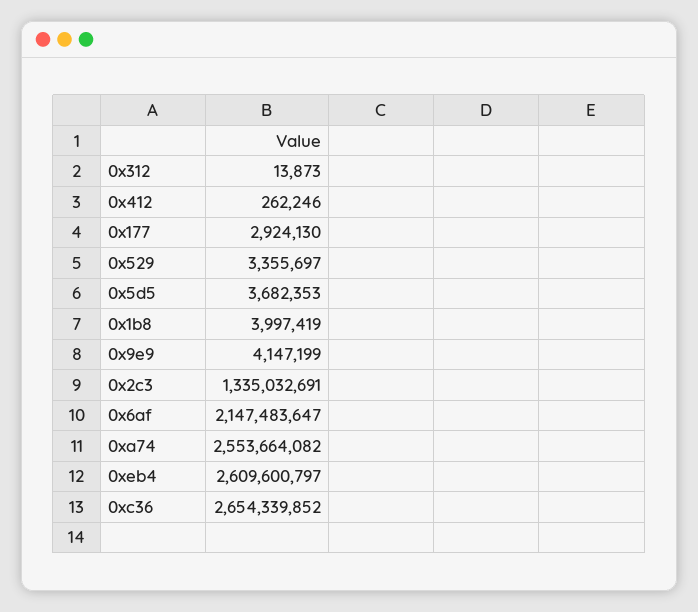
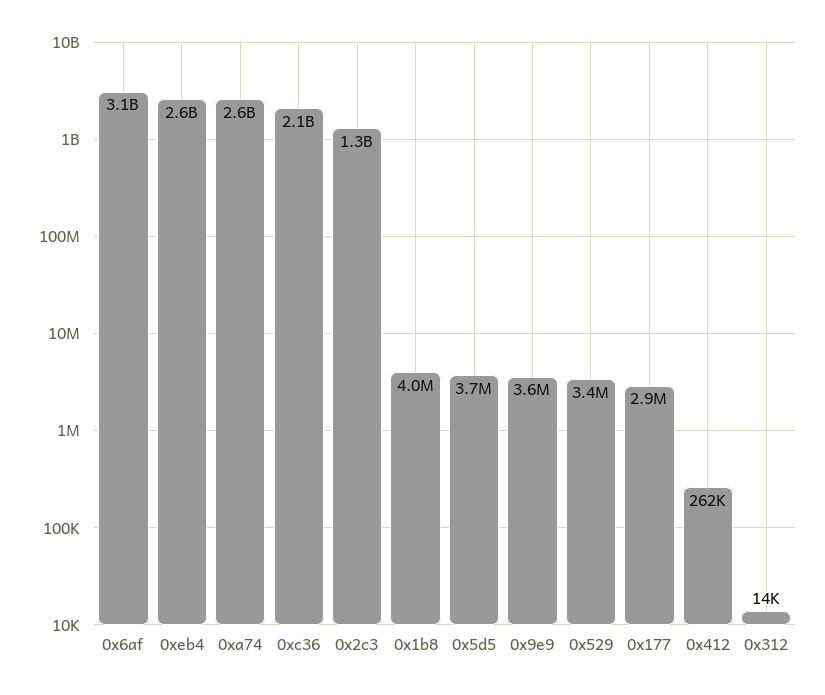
0x9e9: 4147199 -> 3600000
0x6af: 2147483647 -> 3100000000
0xc36: 2654339852 -> 2100000000

